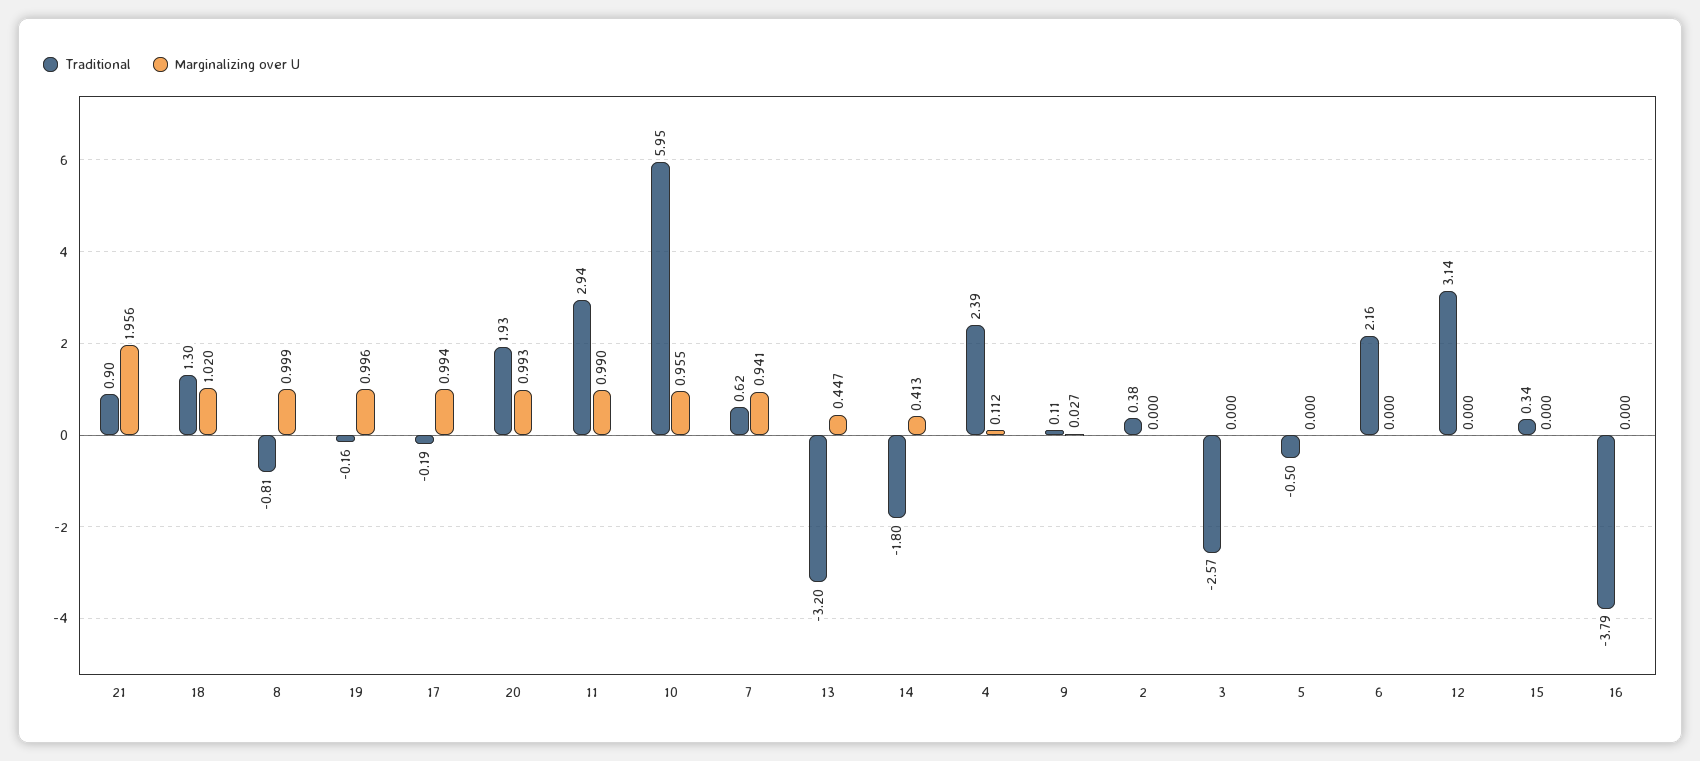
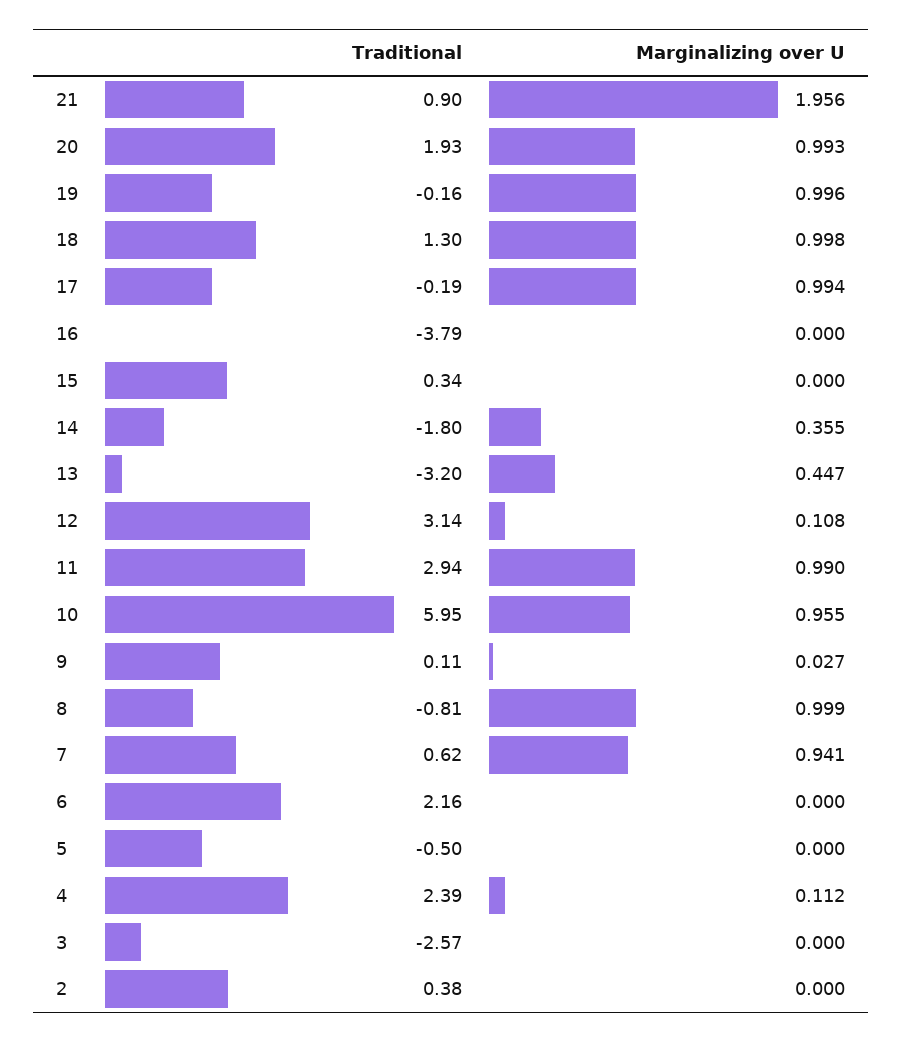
Marginalizing over U, 18: 1.02 -> 0.998
Marginalizing over U, 14: 0.413 -> 0.355
Marginalizing over U, 12: 0 -> 0.108

